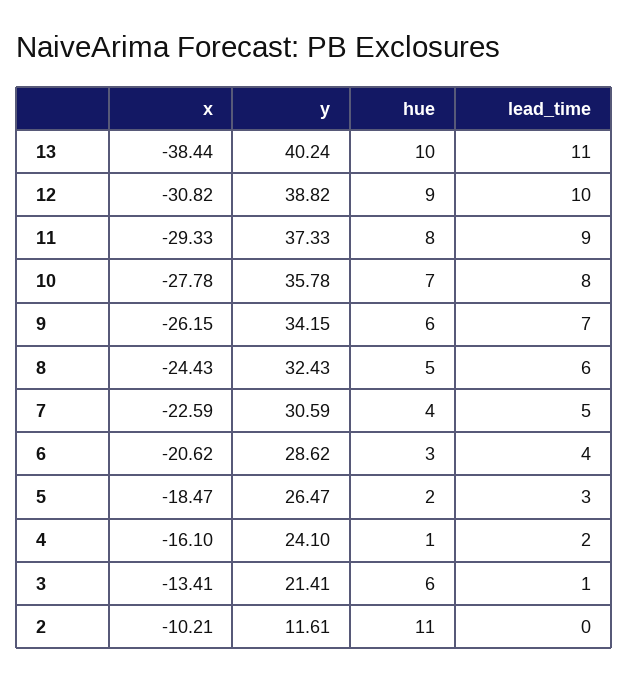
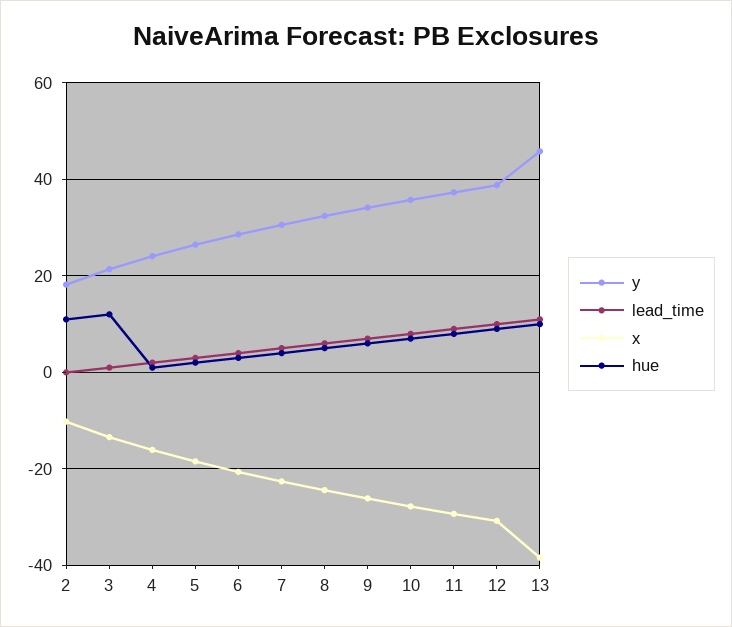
y, 13: 40.24 -> 46
hue, 3: 6 -> 12
y, 2: 11.61 -> 18

